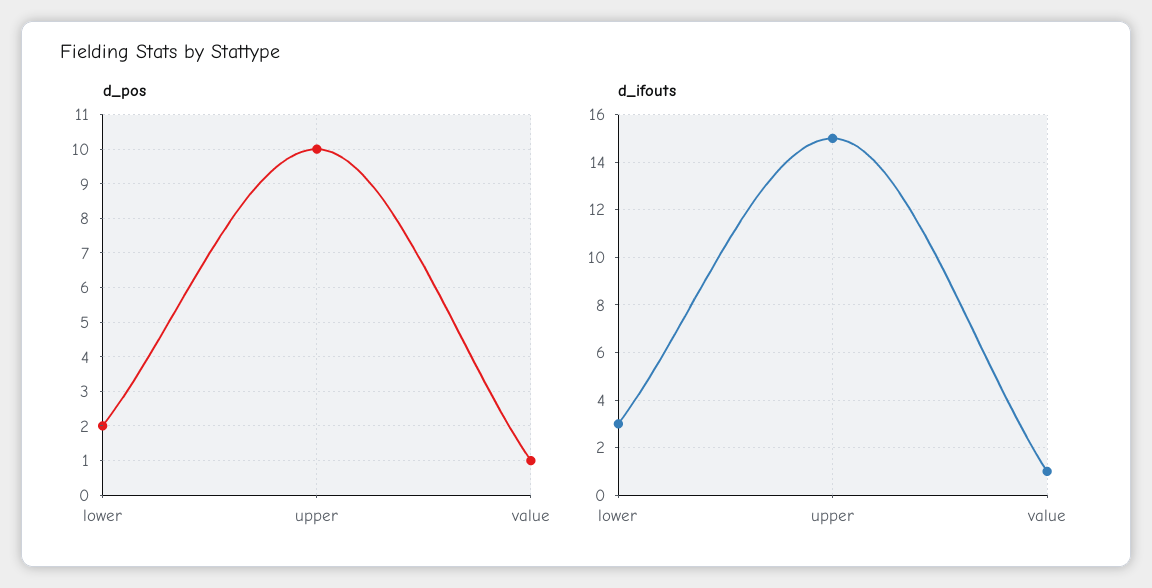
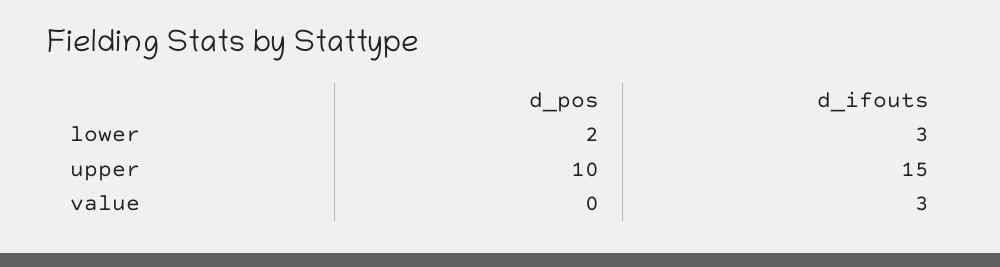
d_pos, value: 1 -> 0
d_ifouts, value: 1 -> 3

